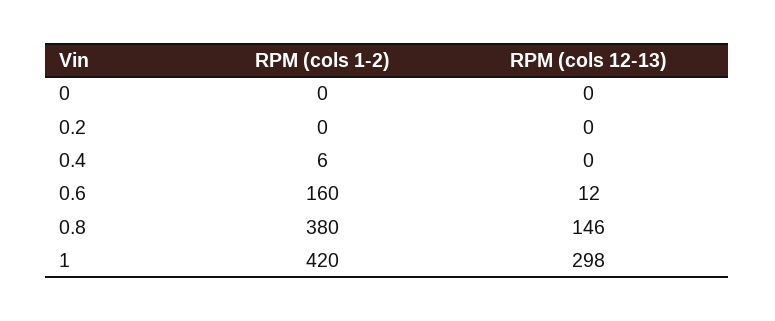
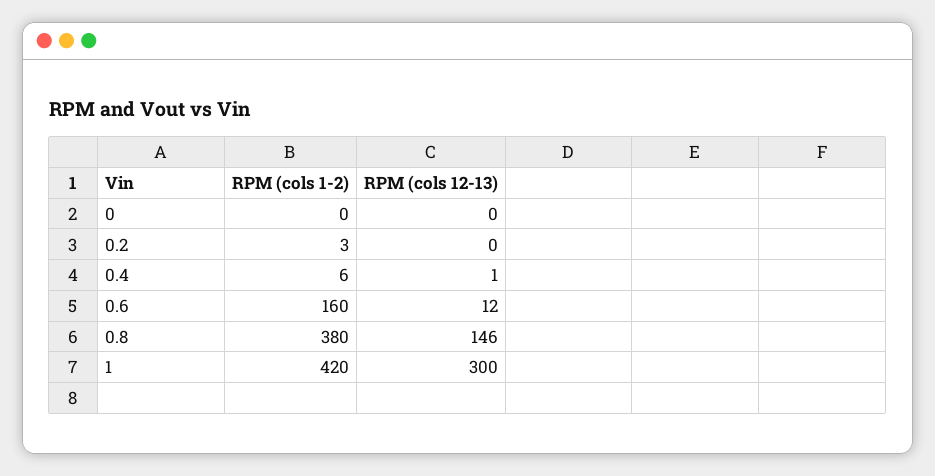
RPM (cols 1-2), 0.2: 0 -> 3
RPM (cols 12-13), 0.4: 0 -> 1
RPM (cols 12-13), 1: 298 -> 300

